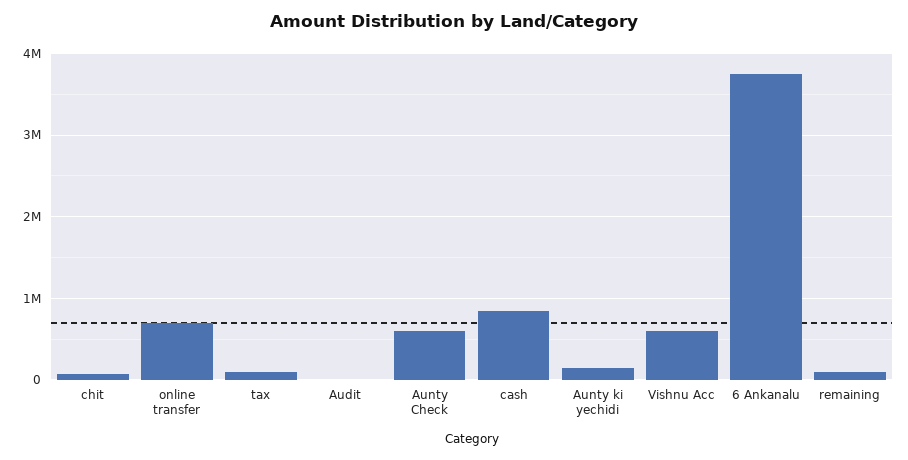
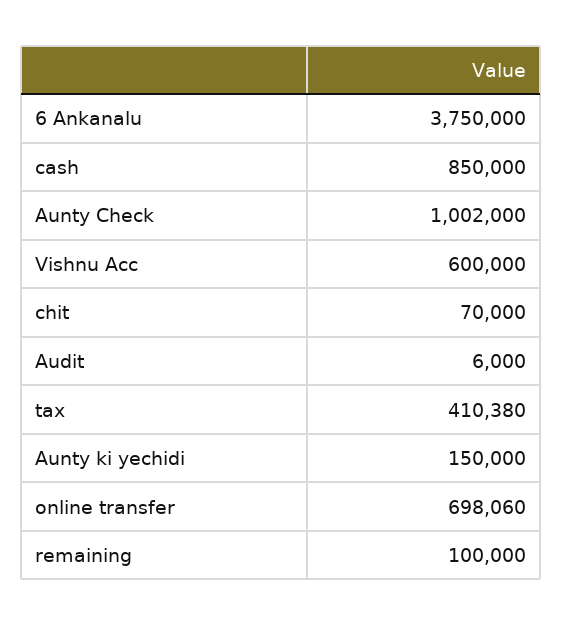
tax: 100000 -> 410380
Aunty Check: 600000 -> 1002000

